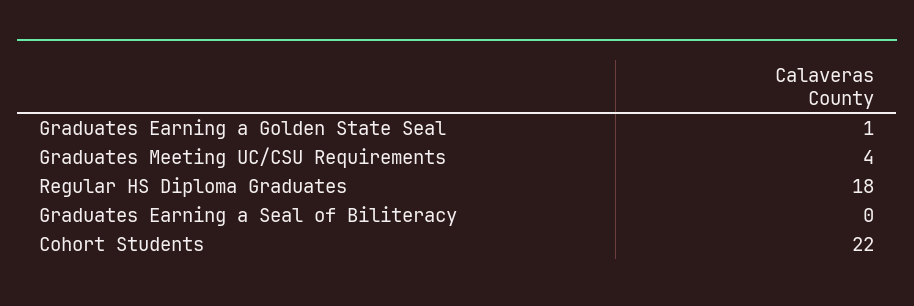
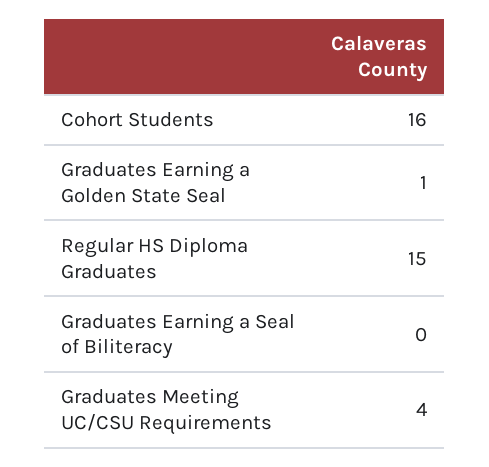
Regular HS Diploma Graduates: 18 -> 15
Cohort Students: 22 -> 16

